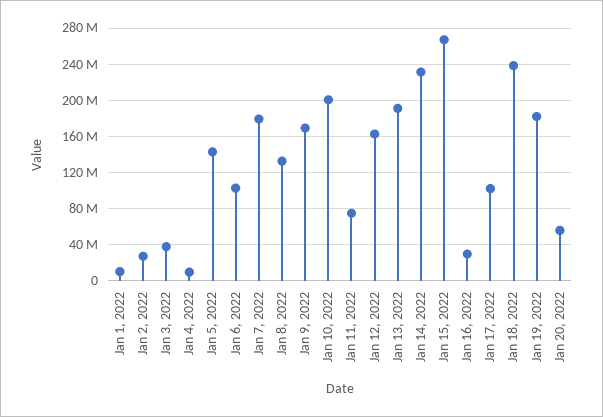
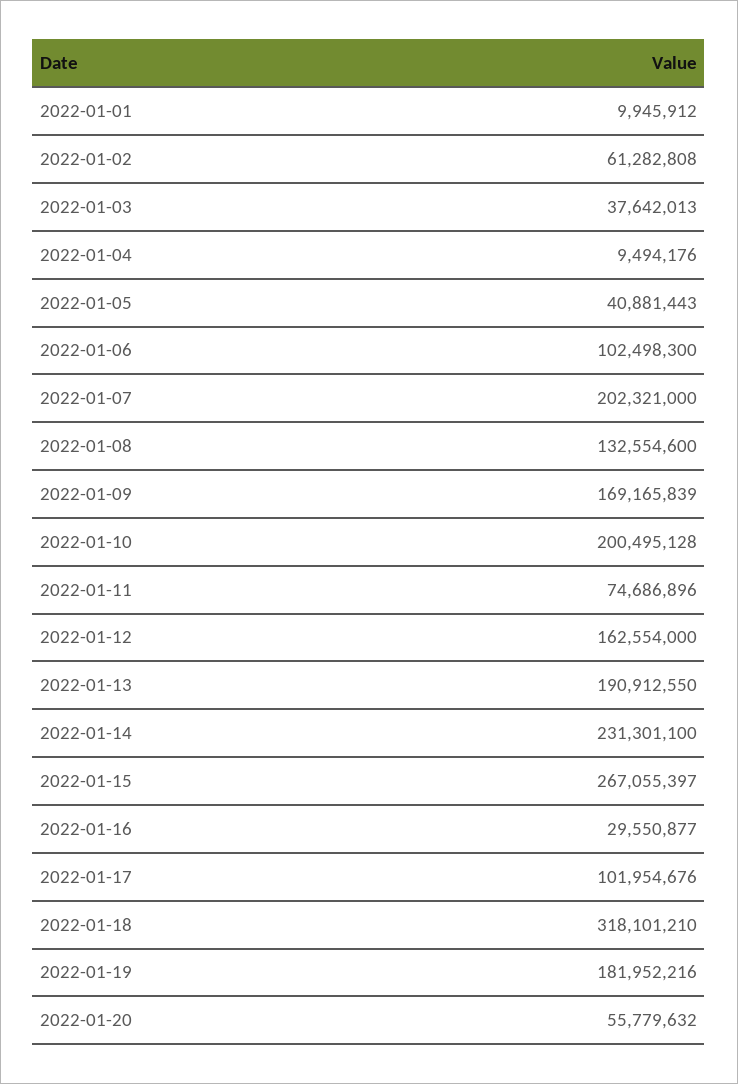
Jan 2, 2022: 30000000 -> 61282808
Jan 5, 2022: 140000000 -> 40881443
Jan 7, 2022: 180000000 -> 202321000
Jan 18, 2022: 240000000 -> 318101210

